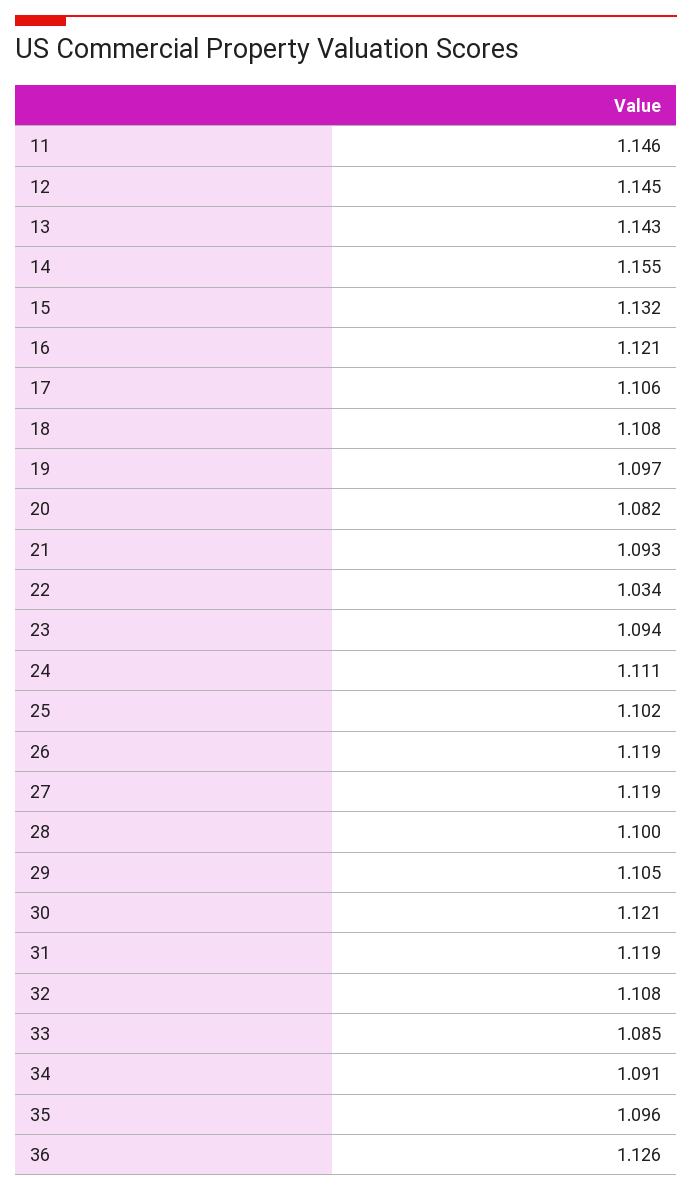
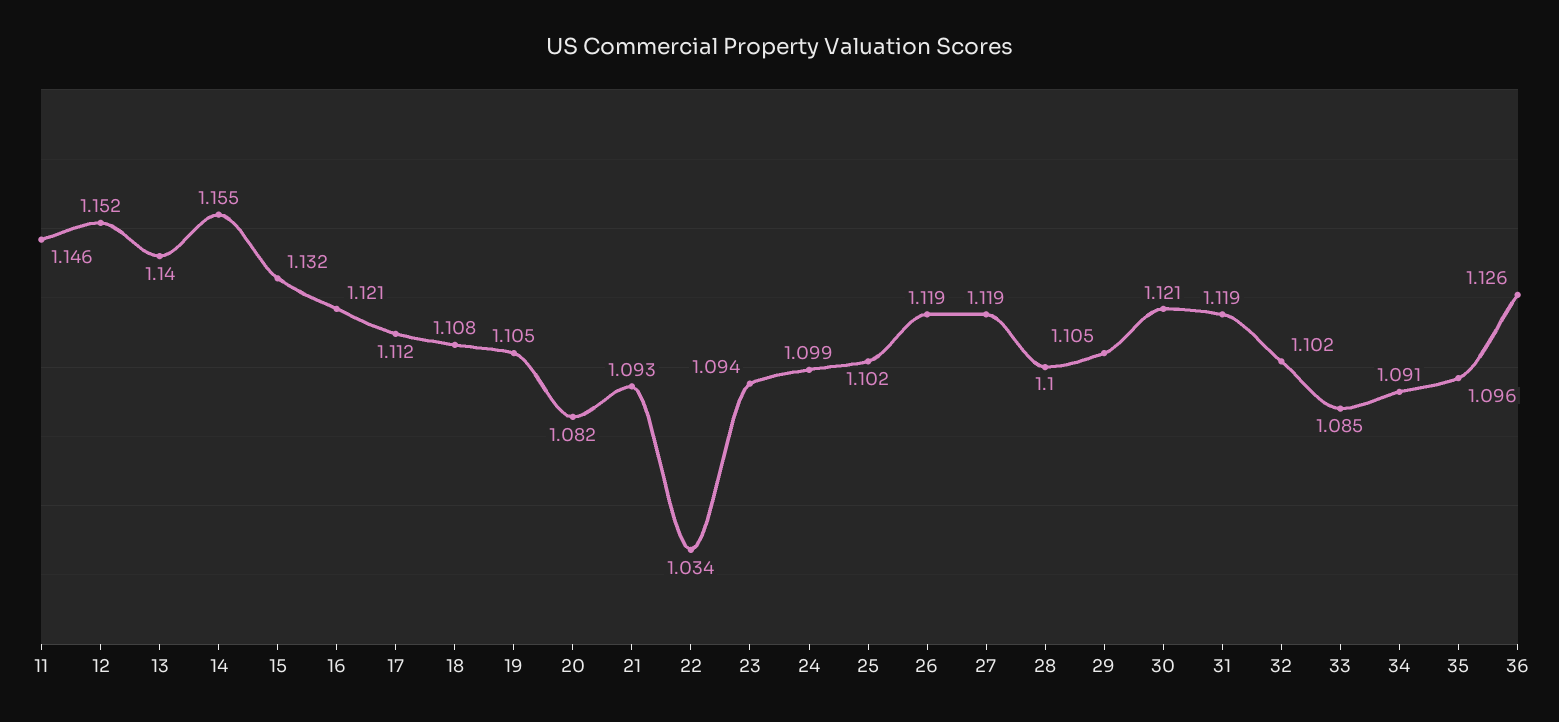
12: 1.145 -> 1.152
13: 1.143 -> 1.14
17: 1.106 -> 1.112
19: 1.097 -> 1.105
24: 1.111 -> 1.099
32: 1.108 -> 1.102

